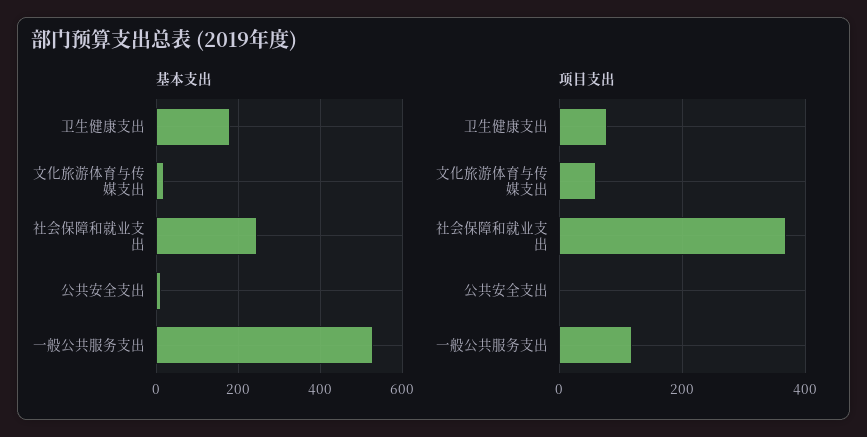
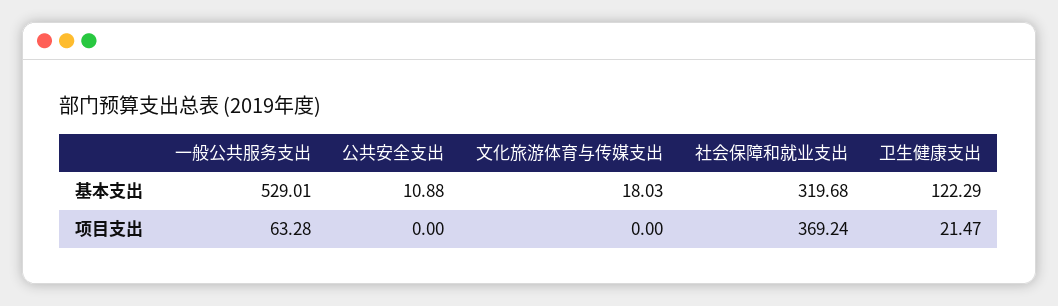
基本支出, 卫生健康支出: 180 -> 122.29
基本支出, 社会保障和就业支出: 240 -> 319.68
项目支出, 卫生健康支出: 80 -> 21.47
项目支出, 文化旅游体育与传媒支出: 60 -> 0
项目支出, 一般公共服务支出: 120 -> 63.28

